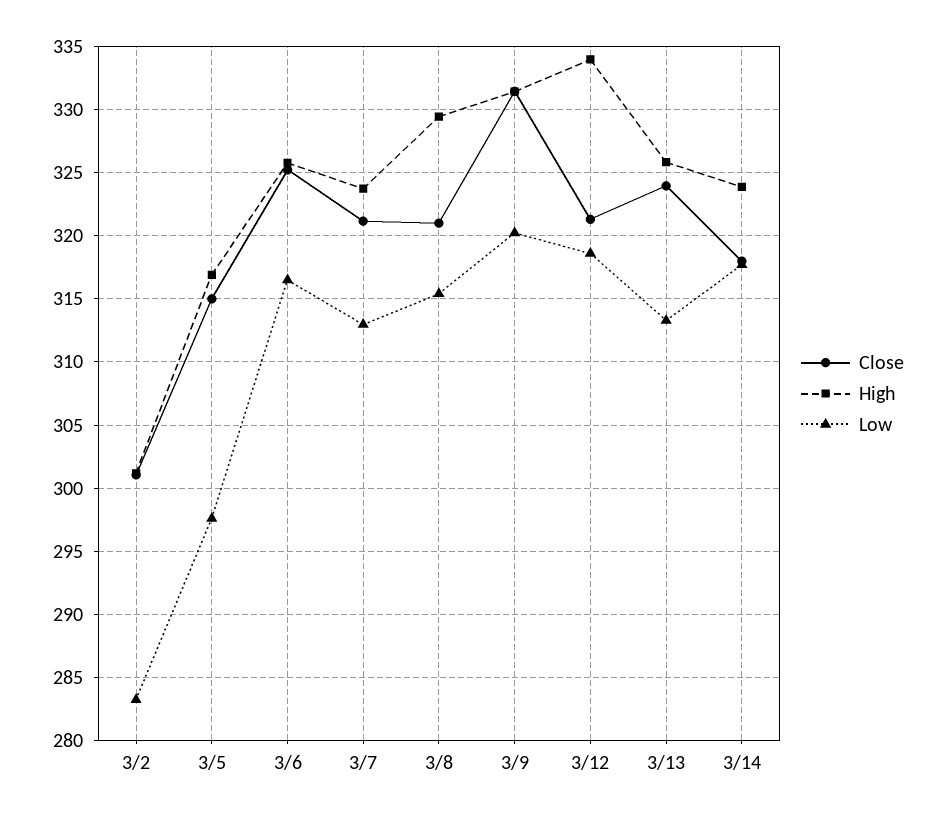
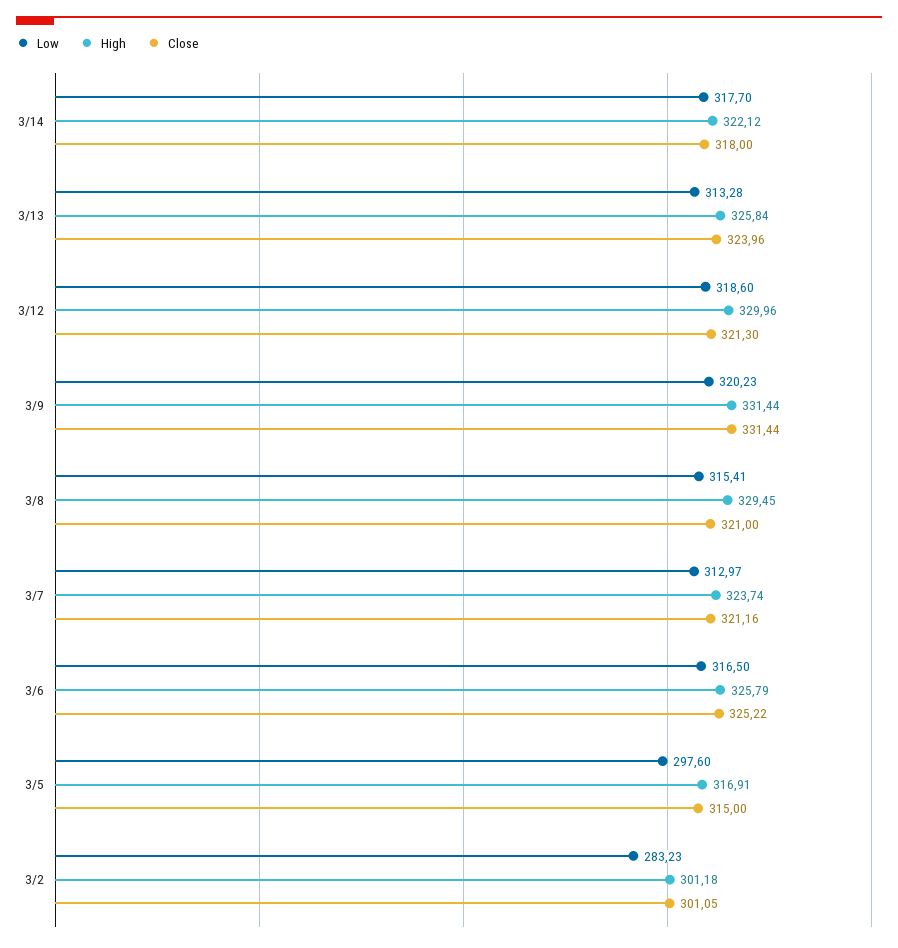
High, 3/12: 334 -> 329.96
High, 3/14: 324 -> 322.12

